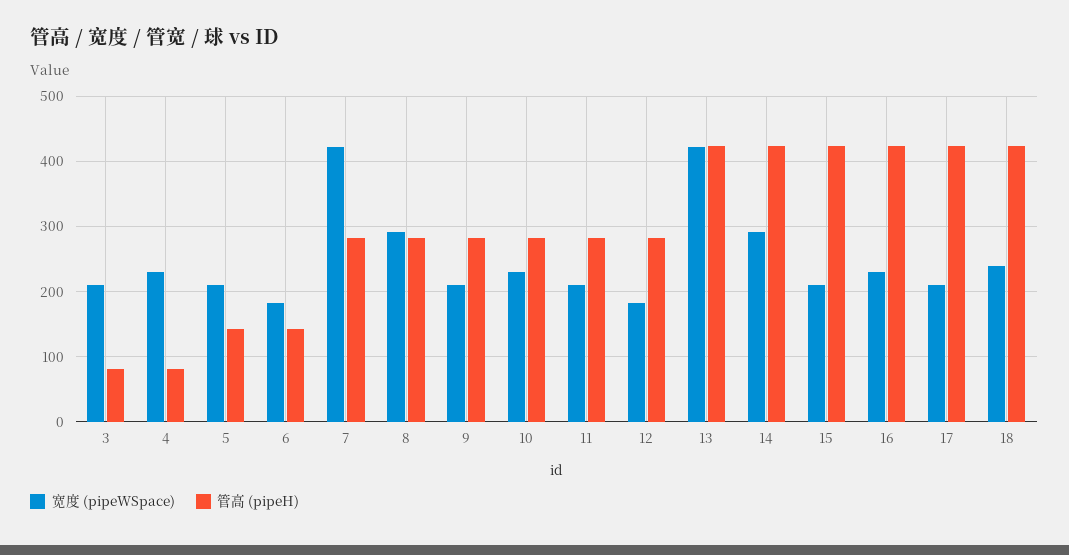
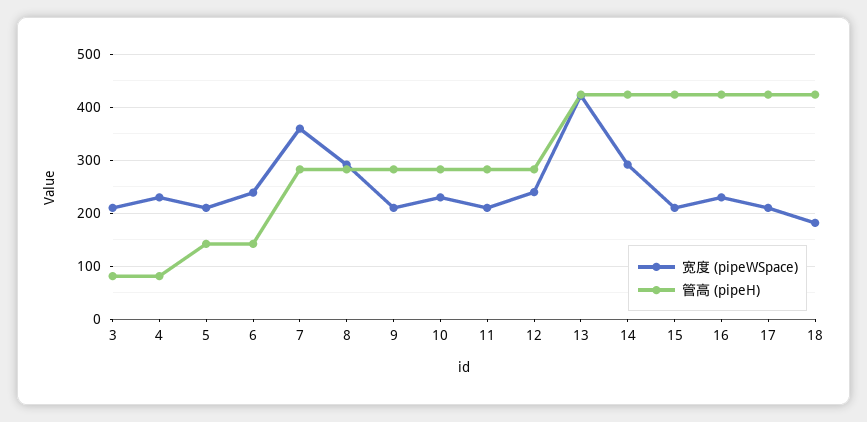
宽度 (pipeWSpace), 6: 180 -> 240
宽度 (pipeWSpace), 7: 420 -> 360
宽度 (pipeWSpace), 12: 180 -> 240
宽度 (pipeWSpace), 18: 240 -> 180

